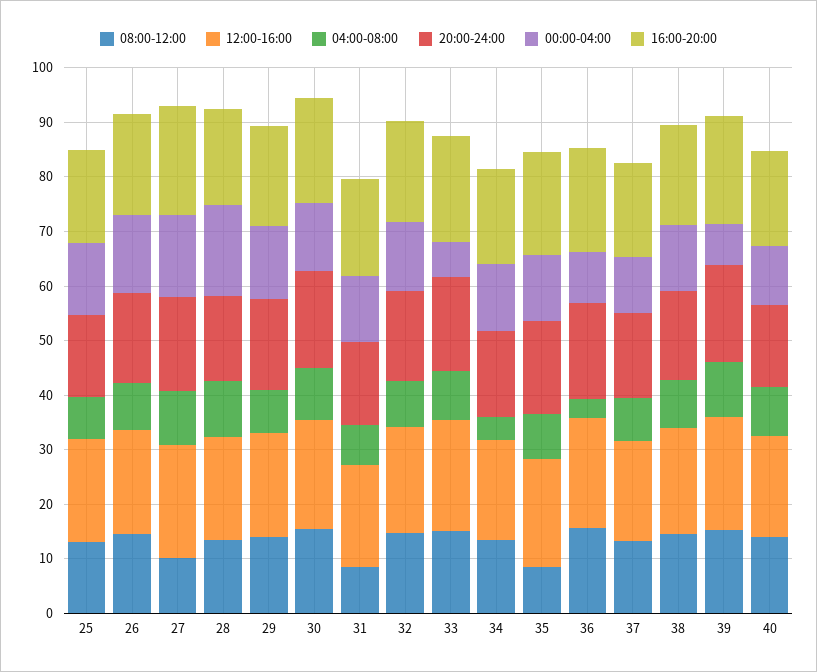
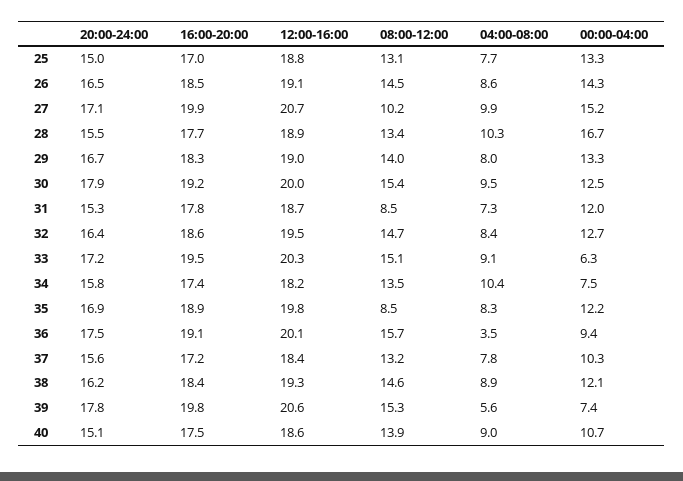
04:00-08:00, 34: 4 -> 10.4
00:00-04:00, 34: 12 -> 7.5
04:00-08:00, 39: 10 -> 5.6

